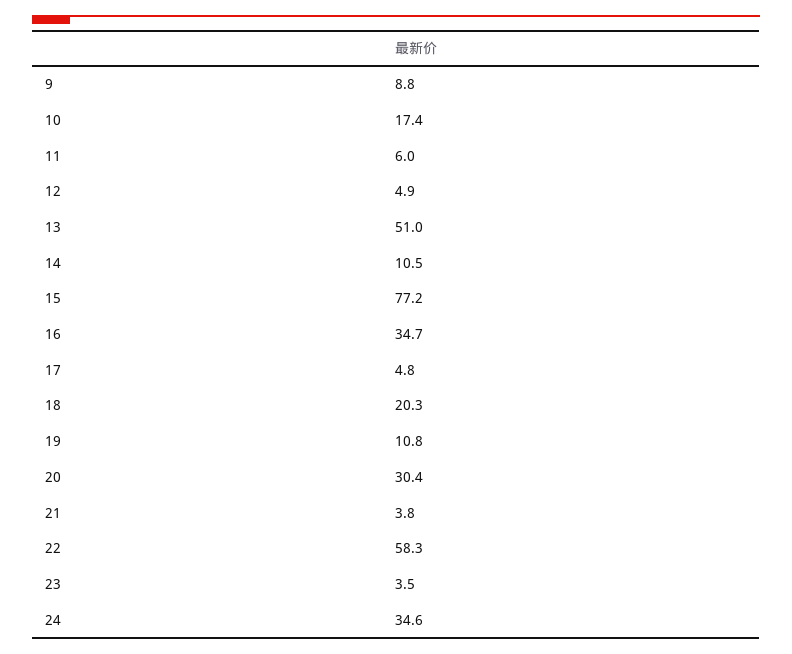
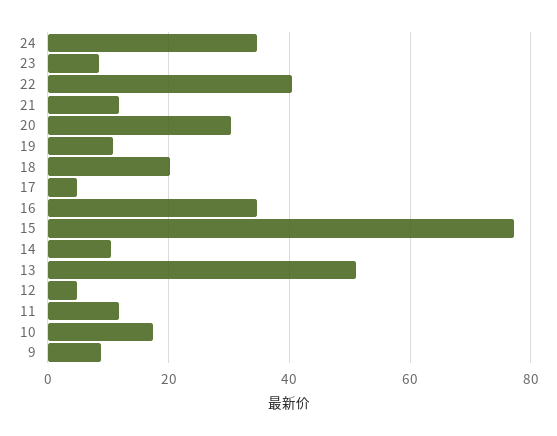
11: 6 -> 12
21: 3.8 -> 12
22: 58.3 -> 40
23: 3.5 -> 8

